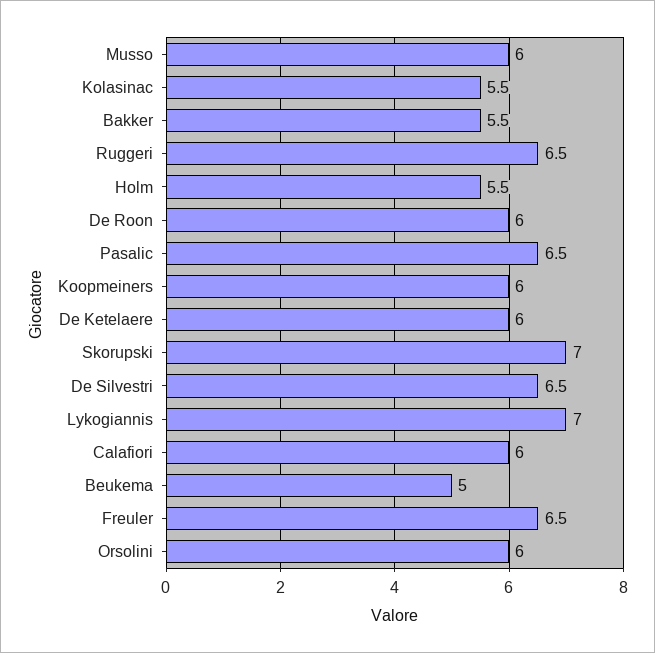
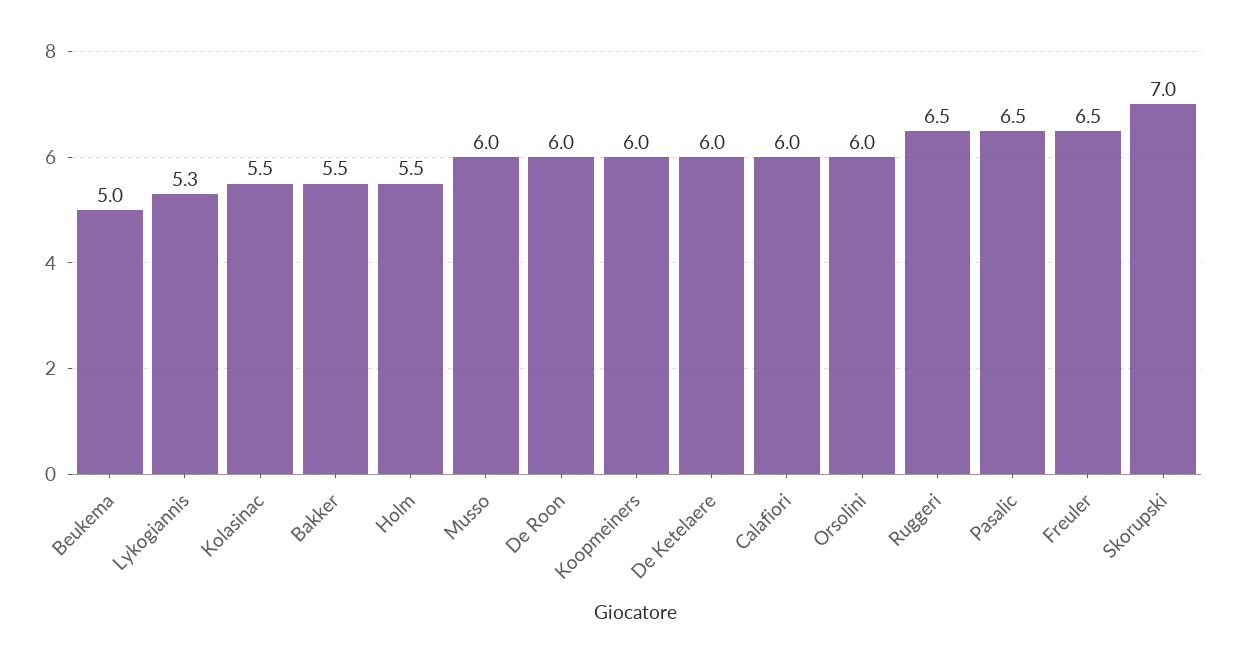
De Silvestri: 6.5 -> none
Lykogiannis: 7 -> 5.3

